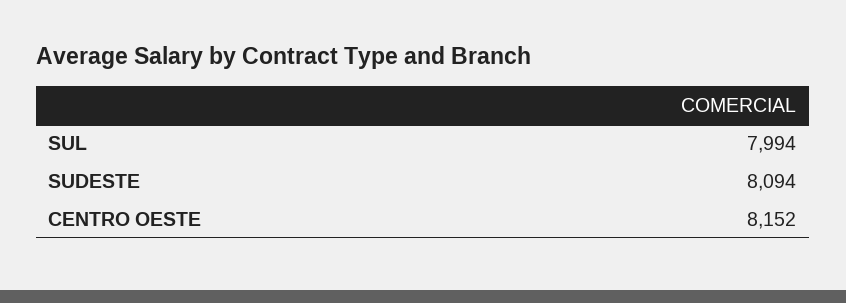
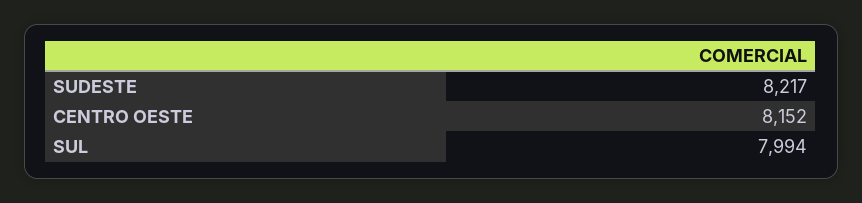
SUDESTE: 8094 -> 8217

